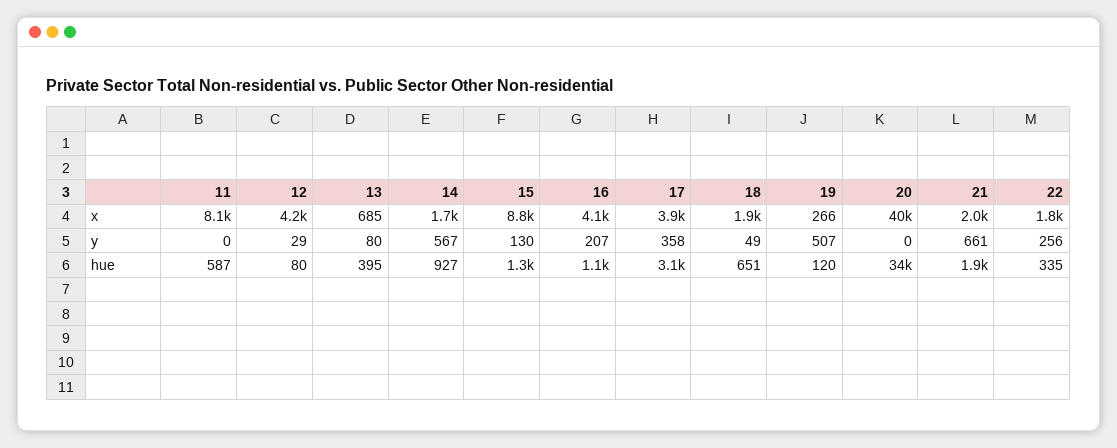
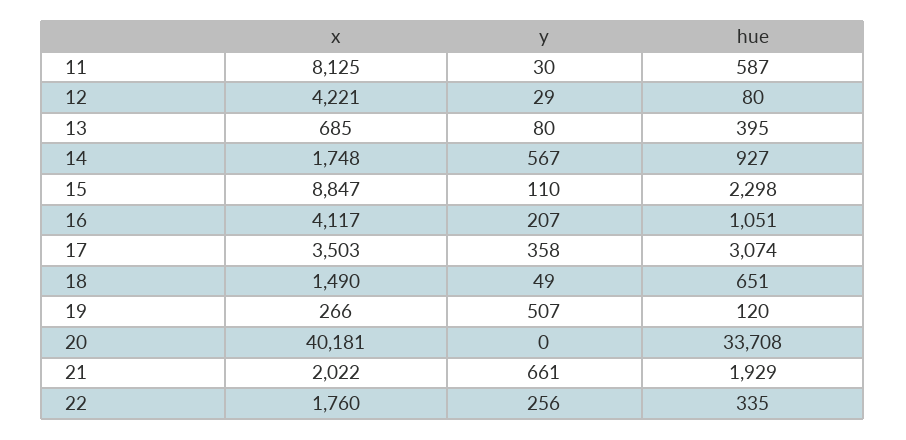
17, x: 3900 -> 3503
18, x: 1900 -> 1490
11, y: 0 -> 30
15, y: 130 -> 110
15, hue: 1300 -> 2298

